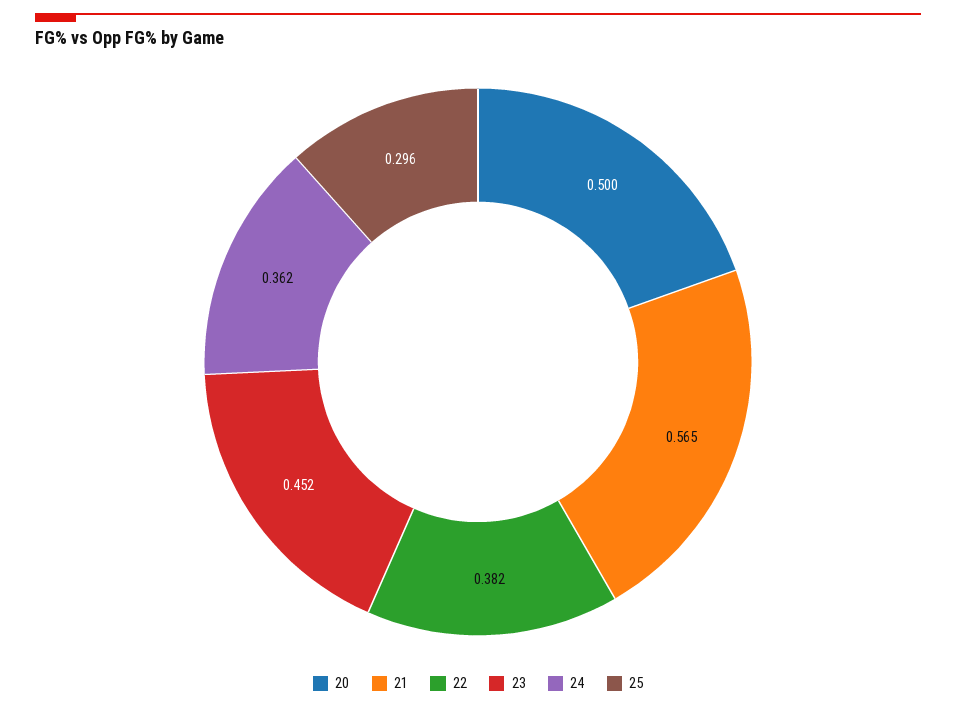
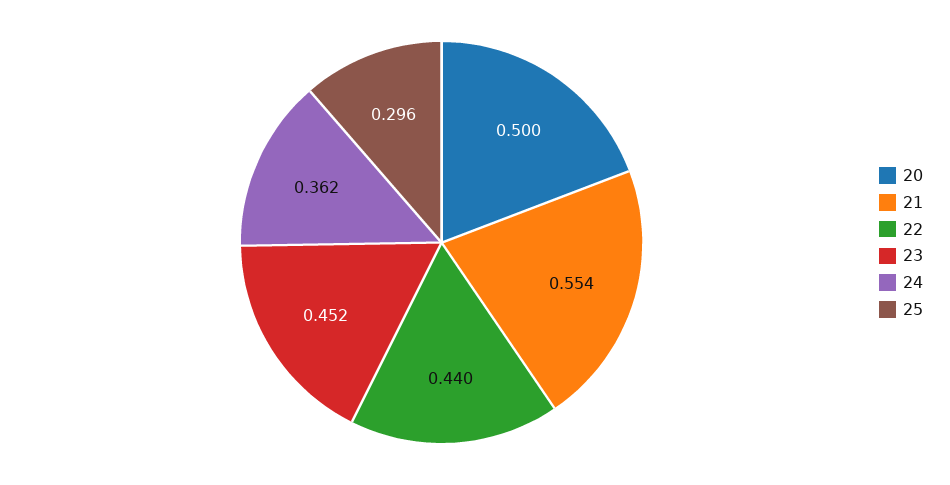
21: 0.565 -> 0.554
22: 0.382 -> 0.44

